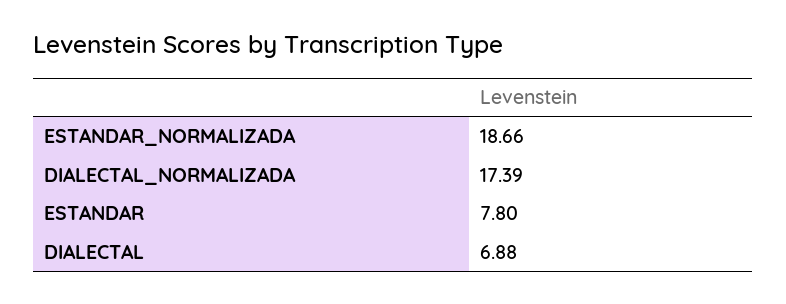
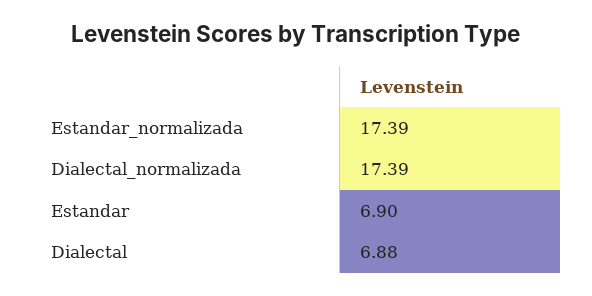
ESTANDAR_NORMALIZADA: 18.66 -> 17.39
ESTANDAR: 7.8 -> 6.9

